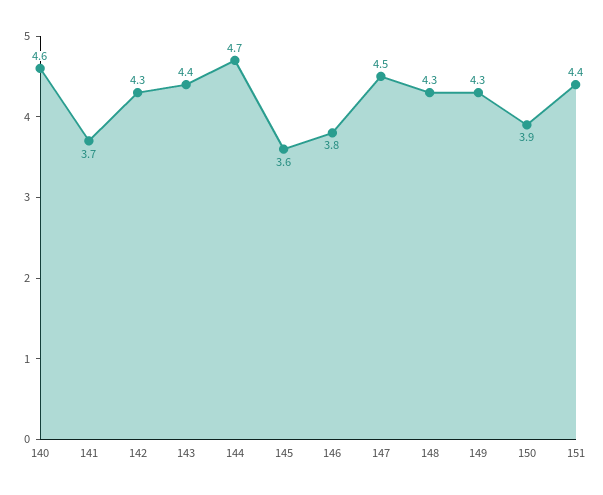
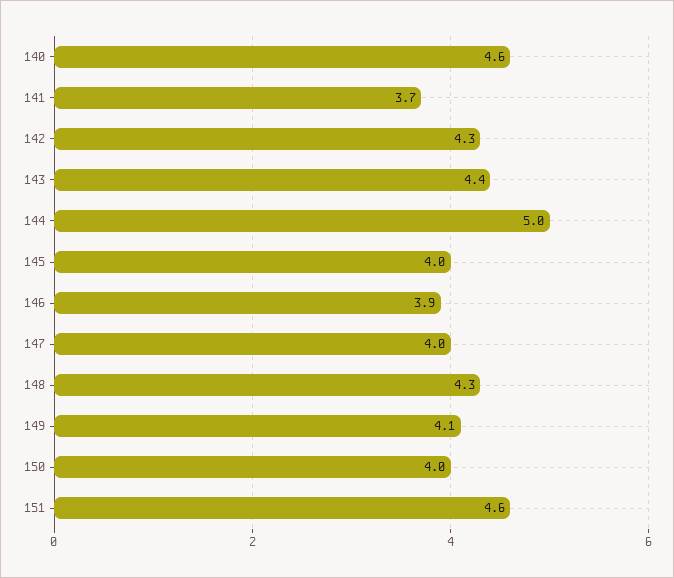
144: 4.7 -> 5
145: 3.6 -> 4
146: 3.8 -> 3.9
147: 4.5 -> 4
149: 4.3 -> 4.1
150: 3.9 -> 4
151: 4.4 -> 4.6

